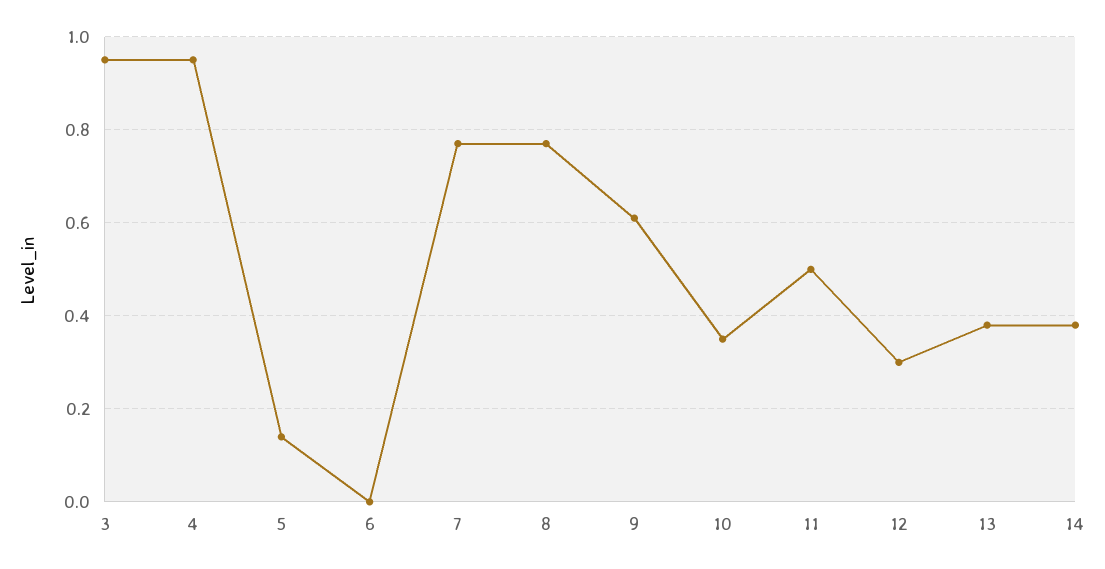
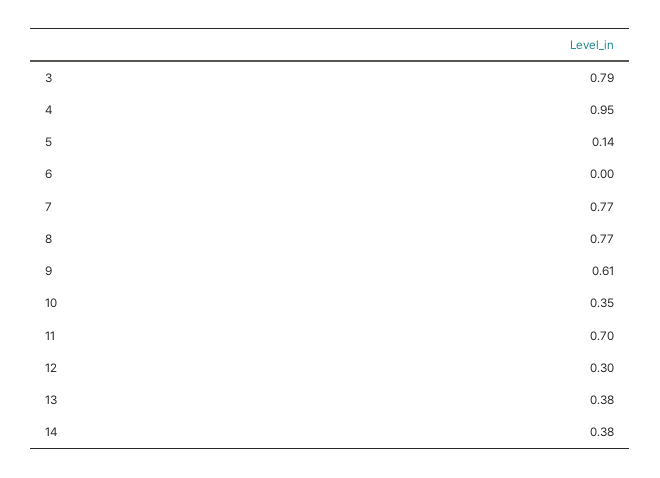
3: 0.95 -> 0.79
11: 0.5 -> 0.7

